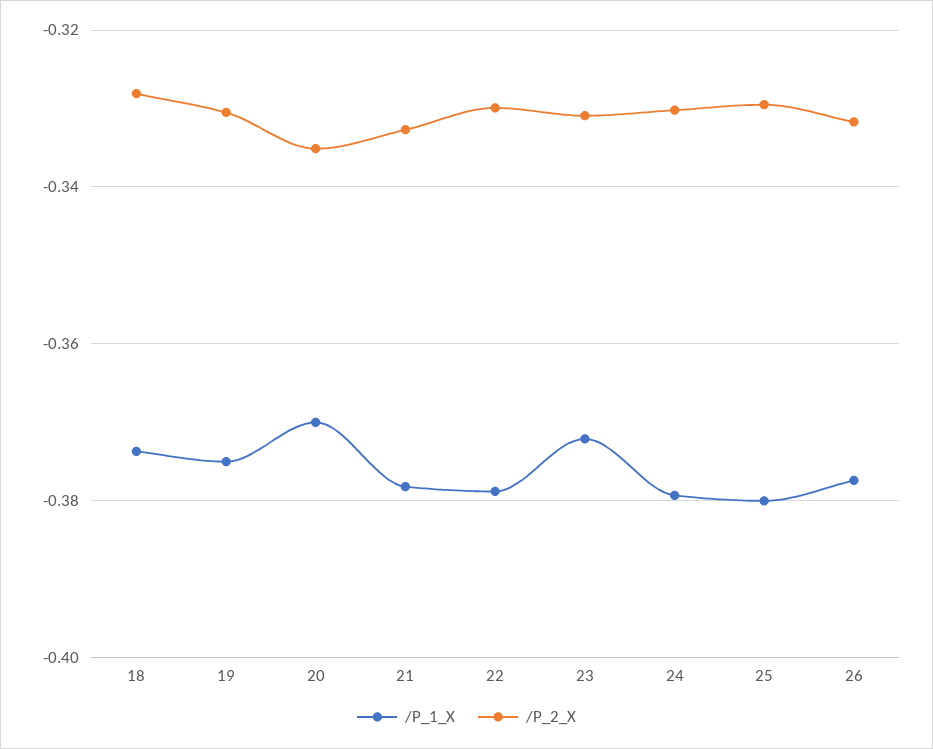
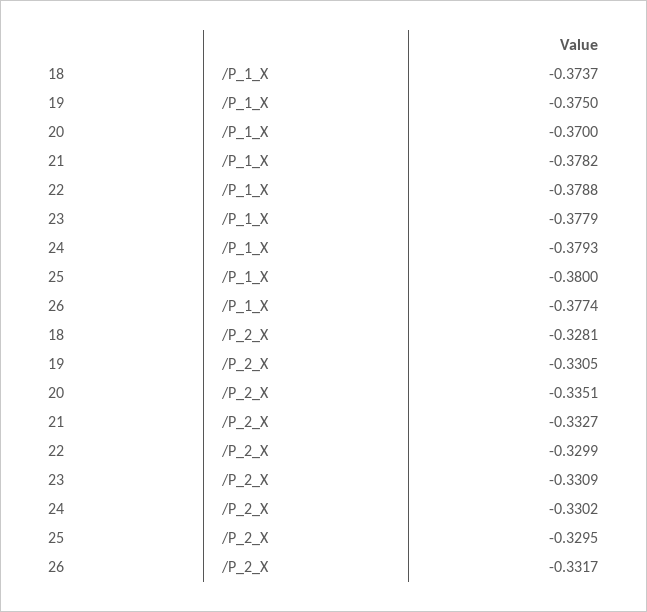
/P_1_X, 23: -0.372 -> -0.3779

